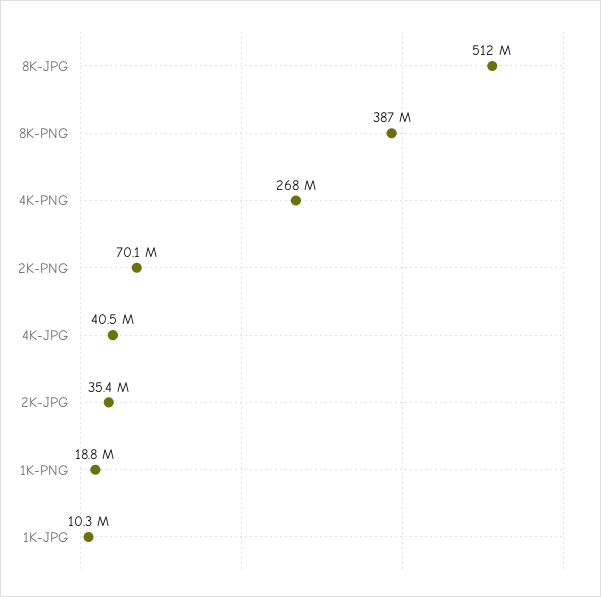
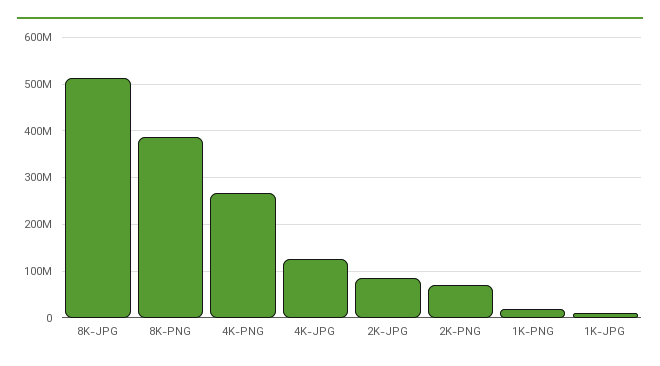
4K-JPG: 40500000 -> 120000000
2K-JPG: 35400000 -> 80000000

